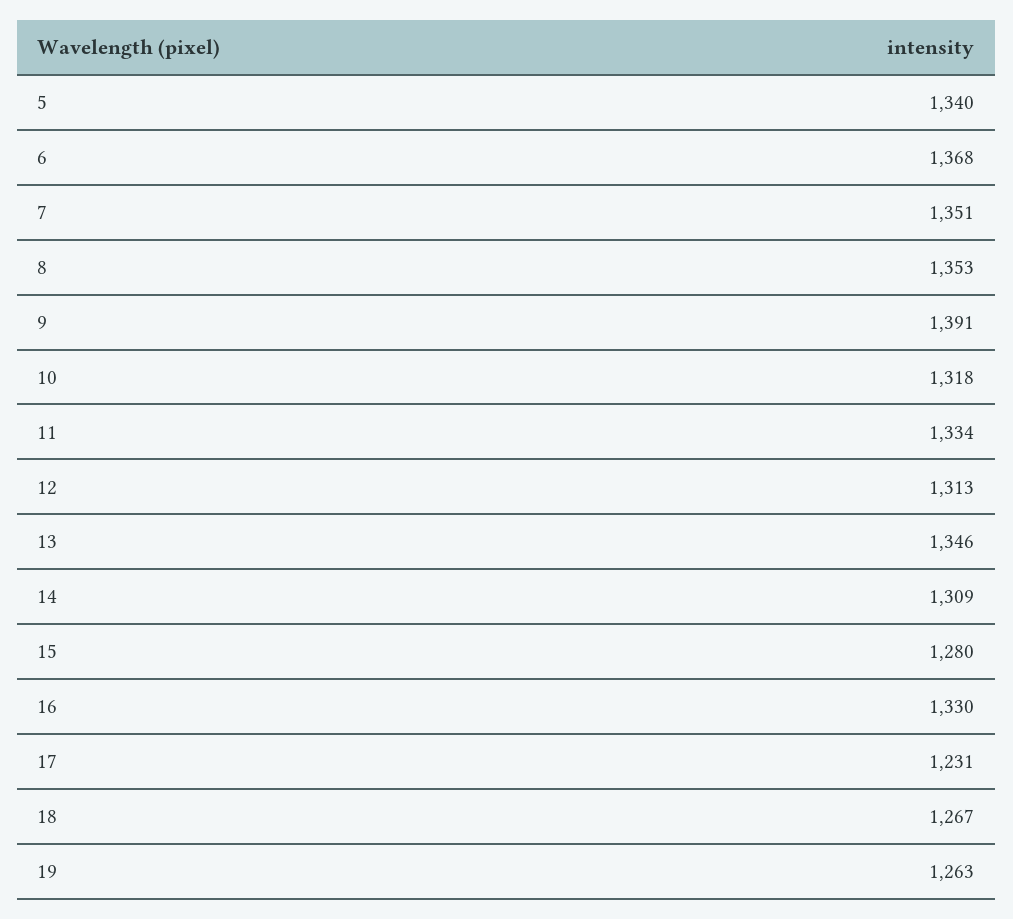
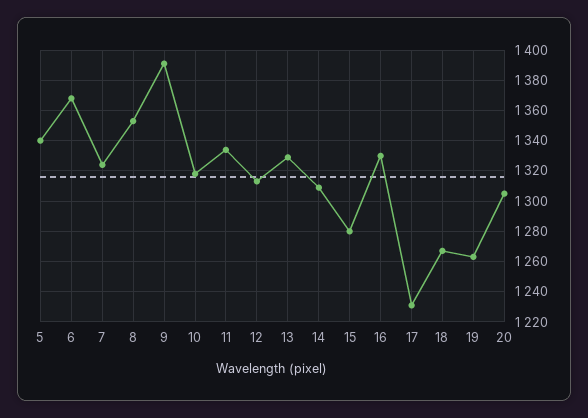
7: 1351 -> 1325
13: 1346 -> 1330
20: none -> 1305

